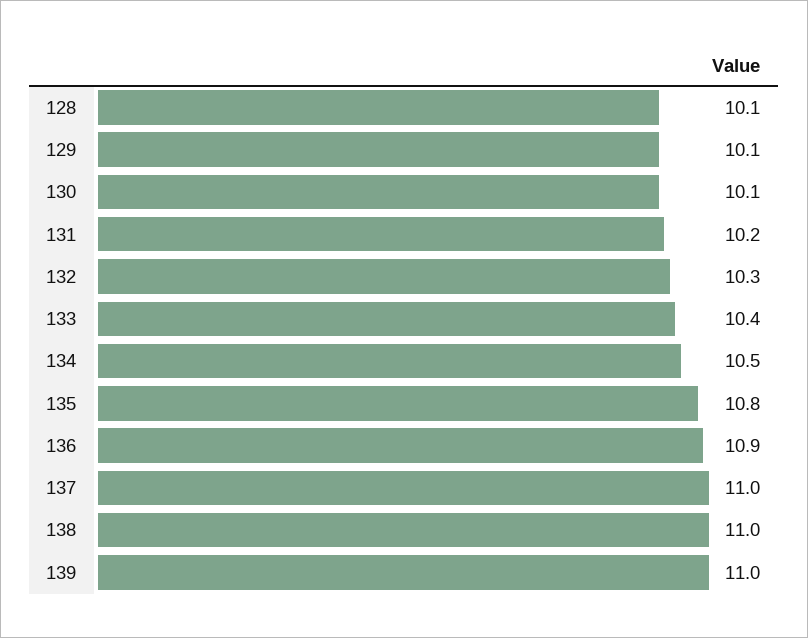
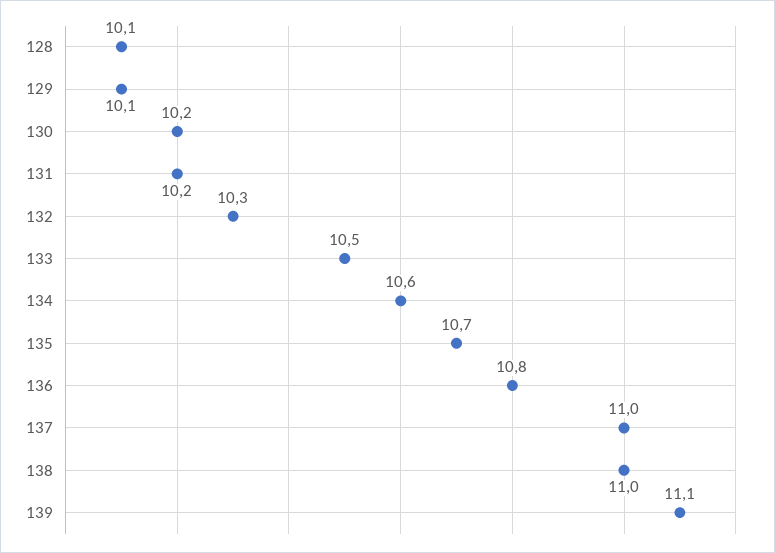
130: 10.1 -> 10.2
133: 10.4 -> 10.5
134: 10.5 -> 10.6
135: 10.8 -> 10.7
136: 10.9 -> 10.8
139: 11 -> 11.1

